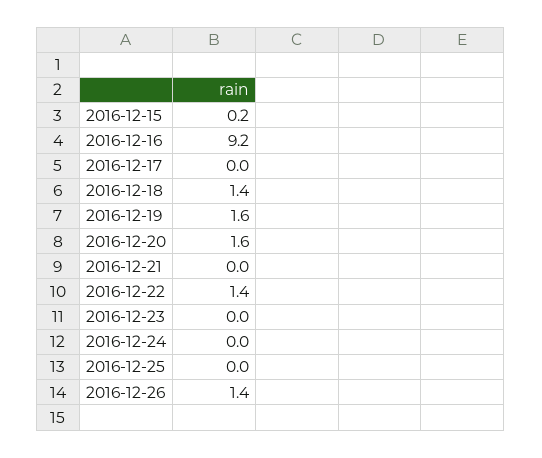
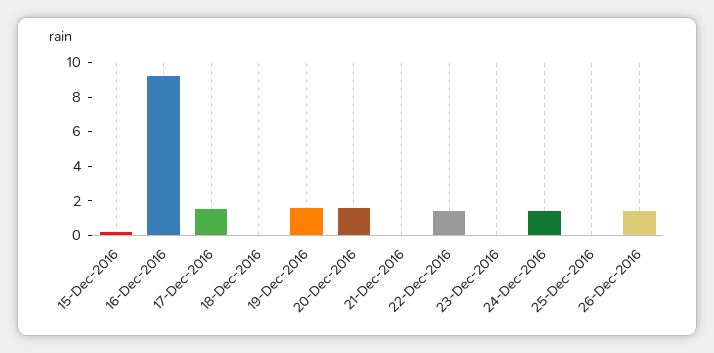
2016-12-17: 0 -> 1.5
2016-12-18: 1.4 -> 0
2016-12-24: 0 -> 1.5

